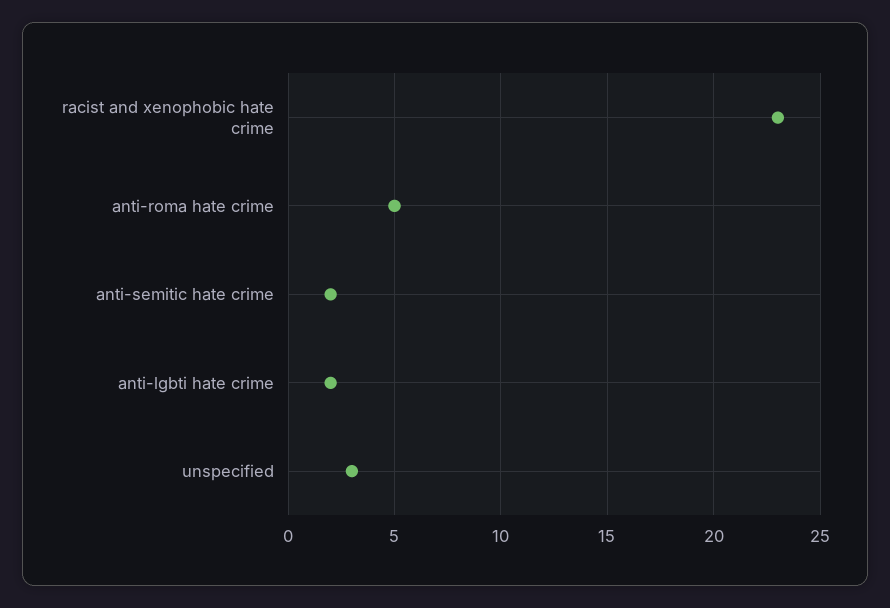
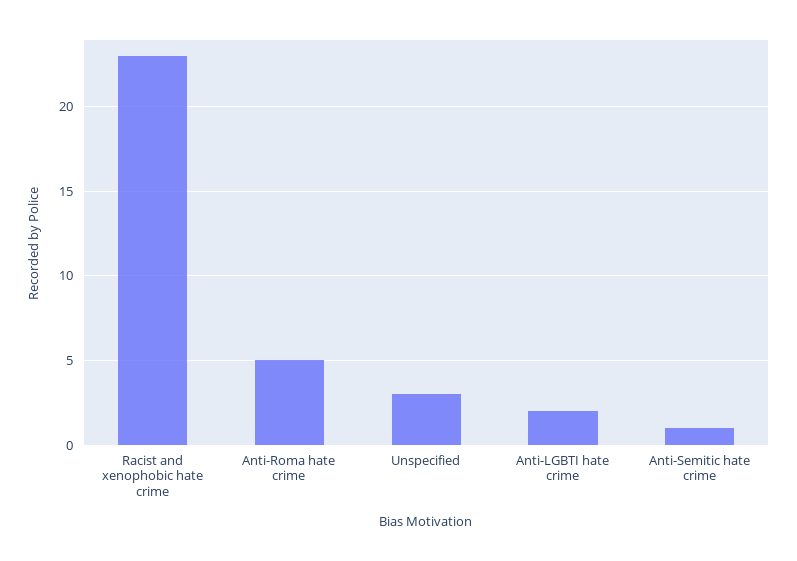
anti-semitic hate crime: 2 -> 1

